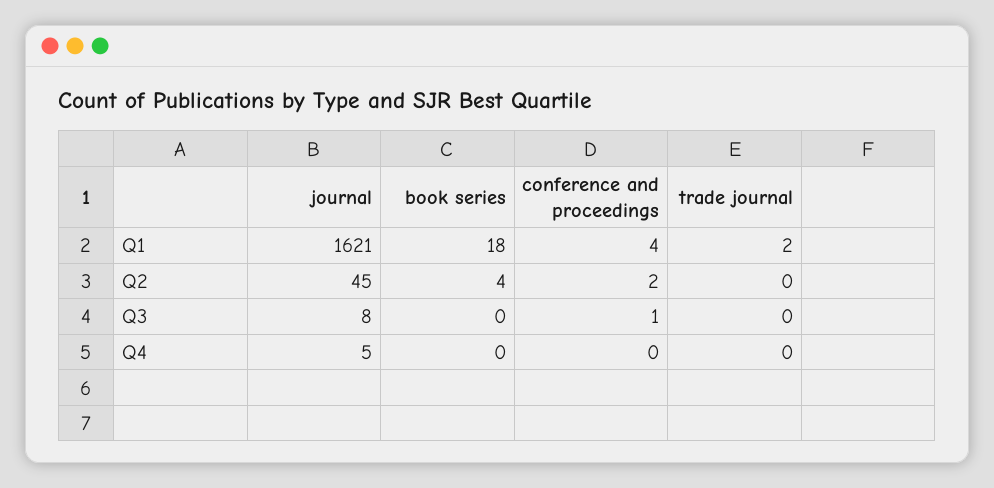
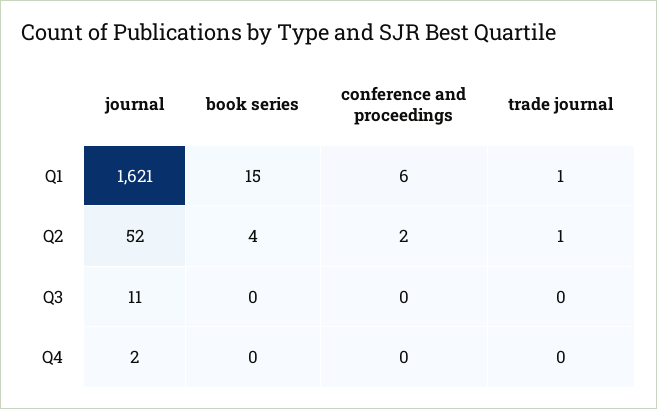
book series, Q1: 18 -> 15
conference and proceedings, Q1: 4 -> 6
trade journal, Q1: 2 -> 1
journal, Q2: 45 -> 52
trade journal, Q2: 0 -> 1
journal, Q3: 8 -> 11
conference and proceedings, Q3: 1 -> 0
journal, Q4: 5 -> 2

